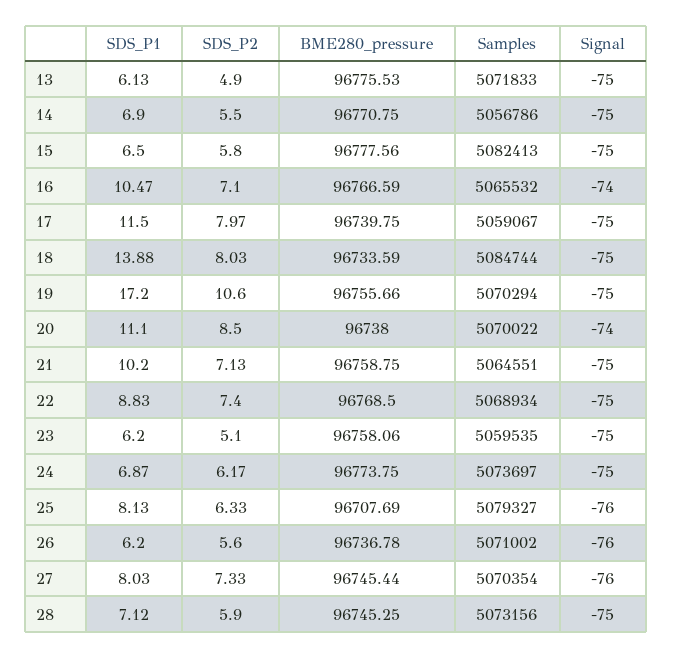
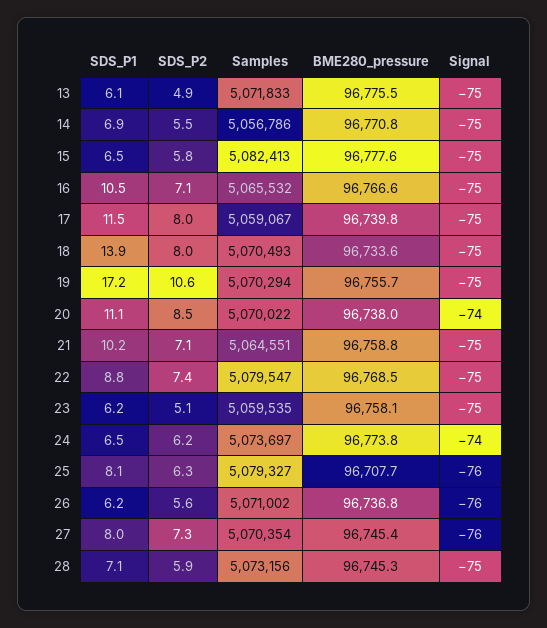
Signal, 16: -74 -> -75
Samples, 18: 5084744 -> 5070493
Samples, 22: 5068934 -> 5079547
SDS_P1, 24: 6.87 -> 6.5
Signal, 24: -75 -> -74

